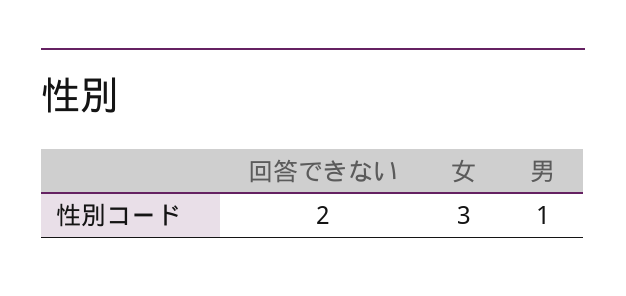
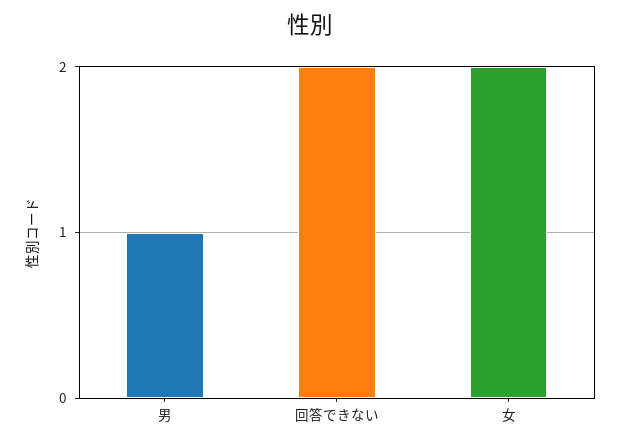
女: 3 -> 2

